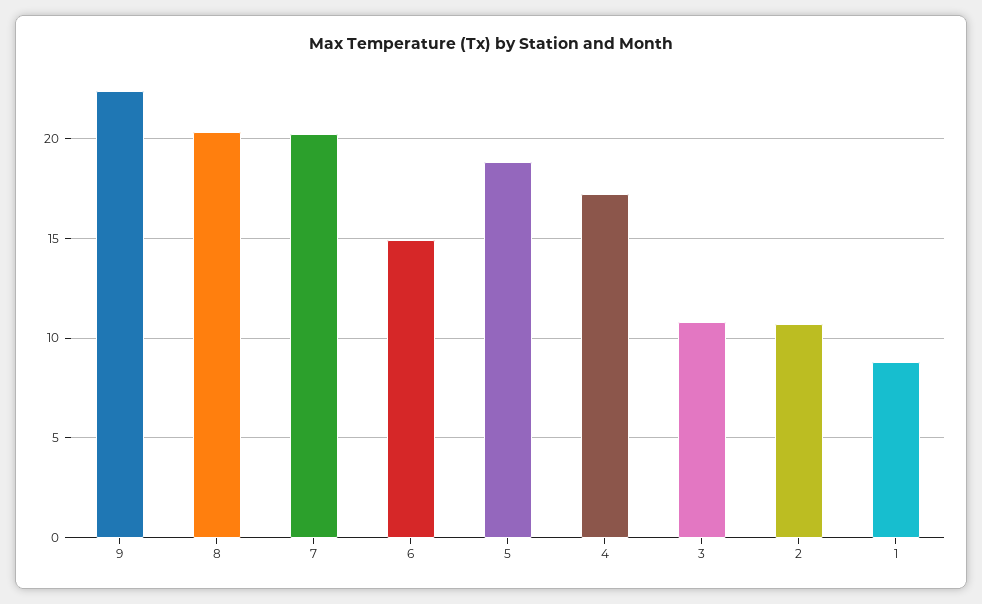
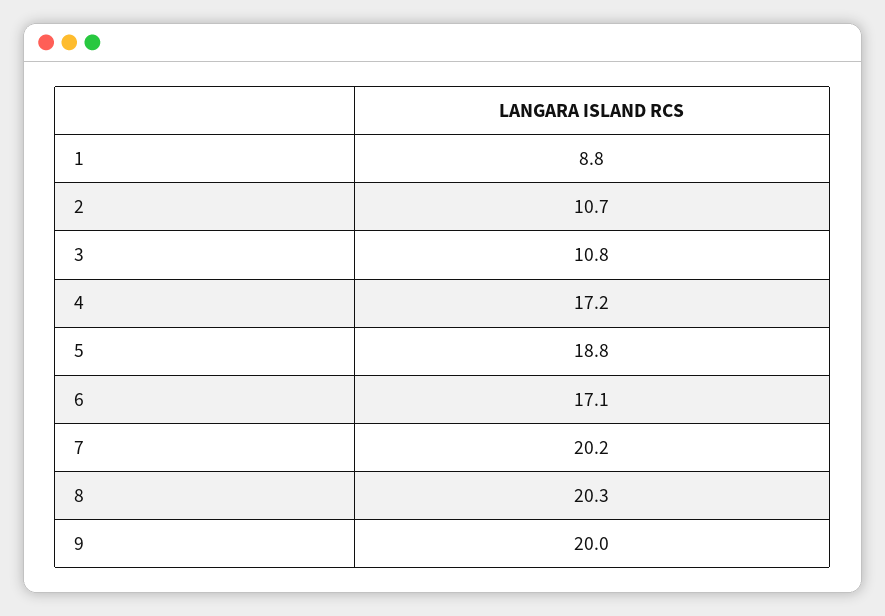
9: 22.5 -> 20
6: 15 -> 17.1

